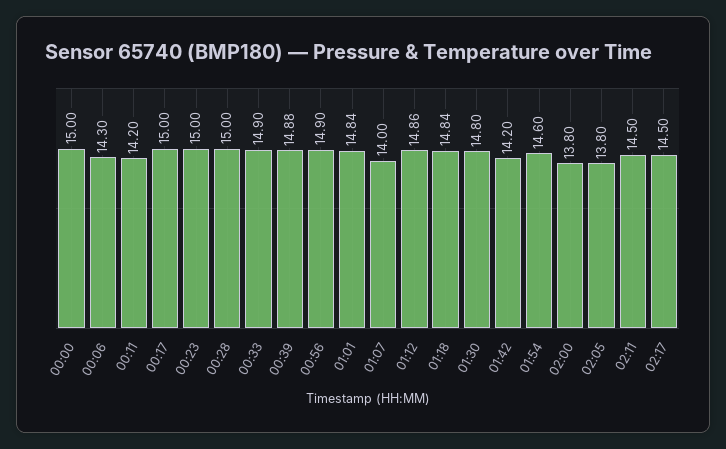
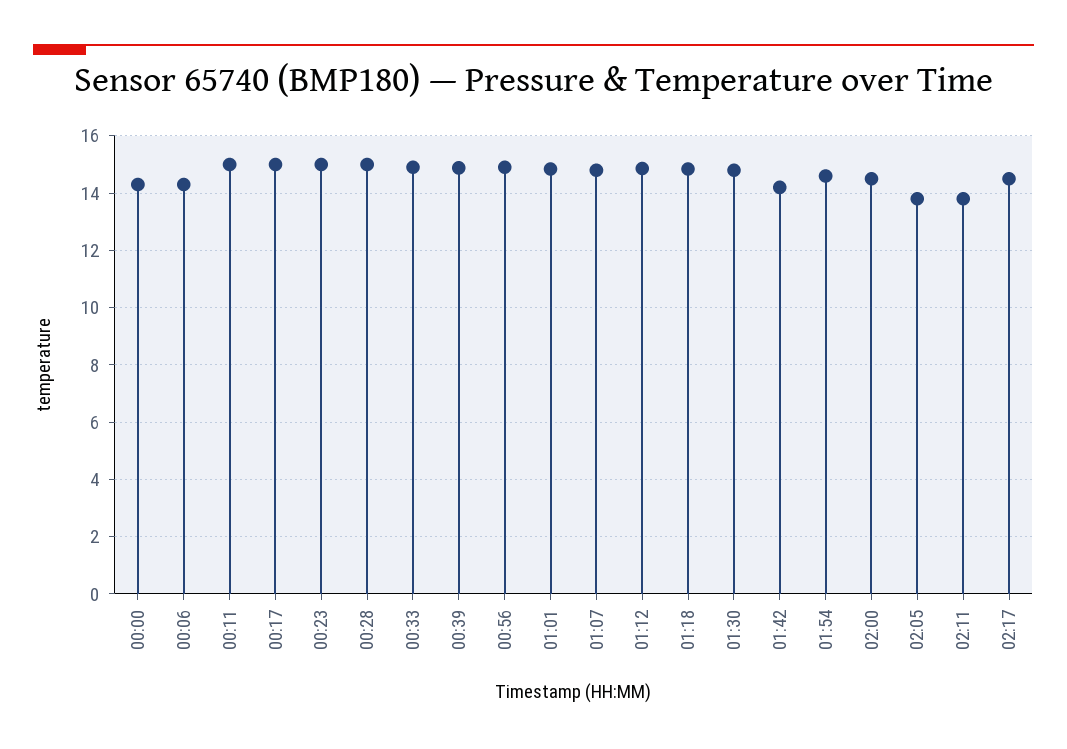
00:00: 15 -> 14.25
00:11: 14.2 -> 15
01:07: 14 -> 14.75
02:00: 13.8 -> 14.5
02:11: 14.5 -> 13.75

